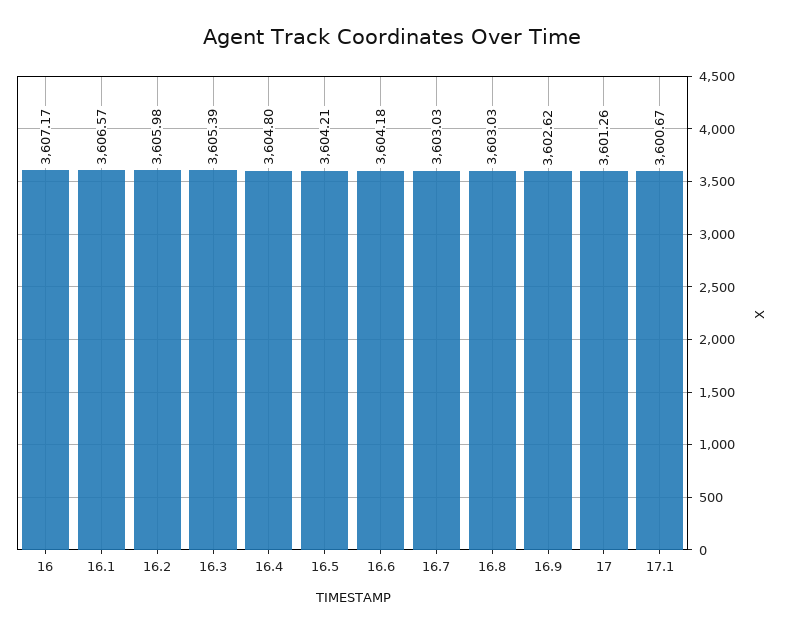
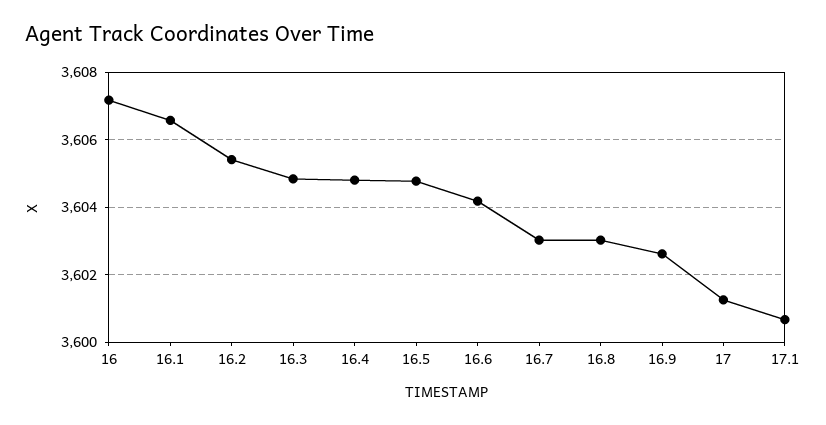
16.2: 3605.98 -> 3605.4
16.3: 3605.39 -> 3604.8
16.5: 3604.21 -> 3604.8

